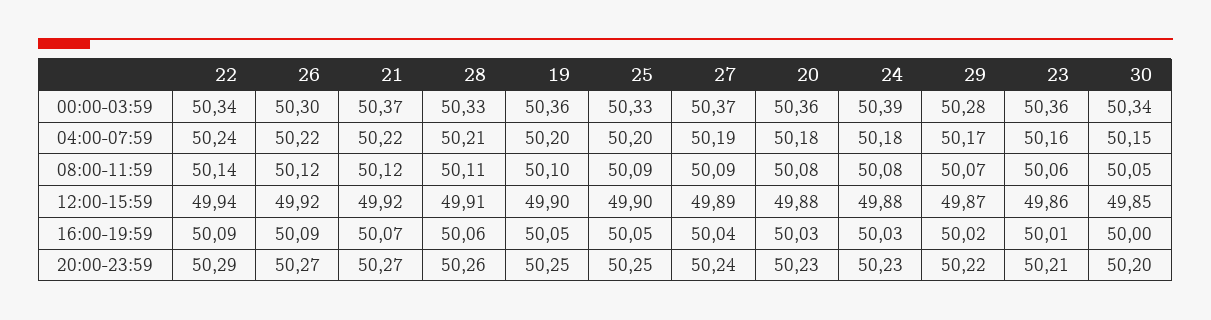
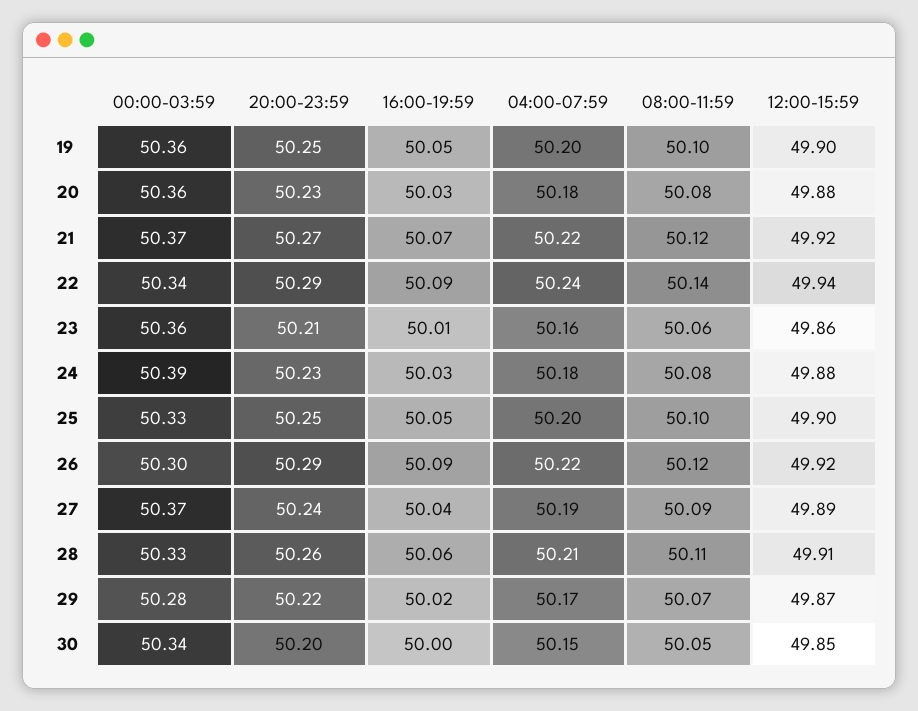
25, 08:00-11:59: 50.09 -> 50.1
26, 20:00-23:59: 50.27 -> 50.29

